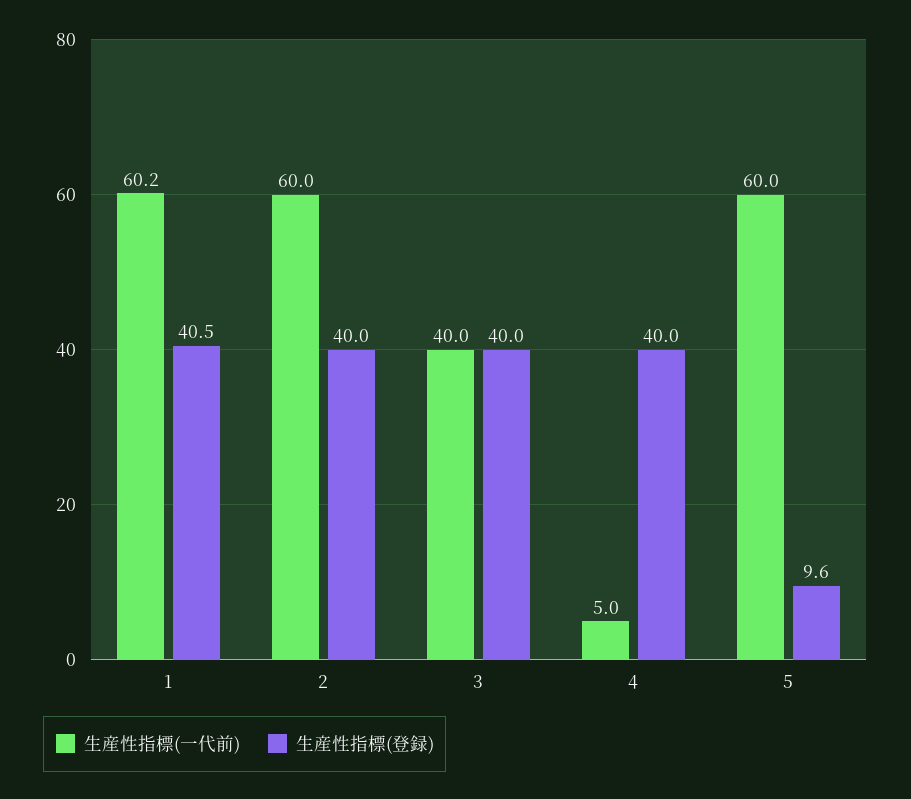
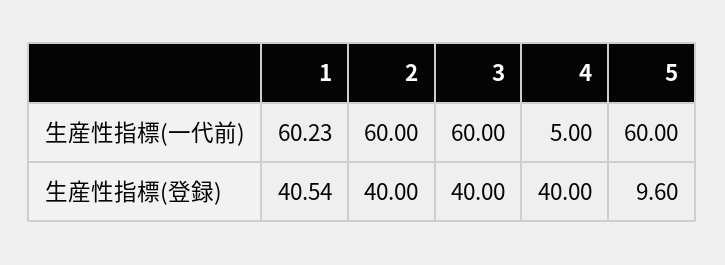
生産性指標(一代前), 3: 40 -> 60

